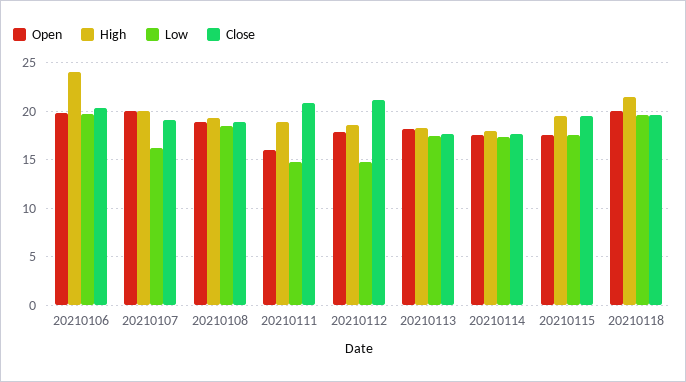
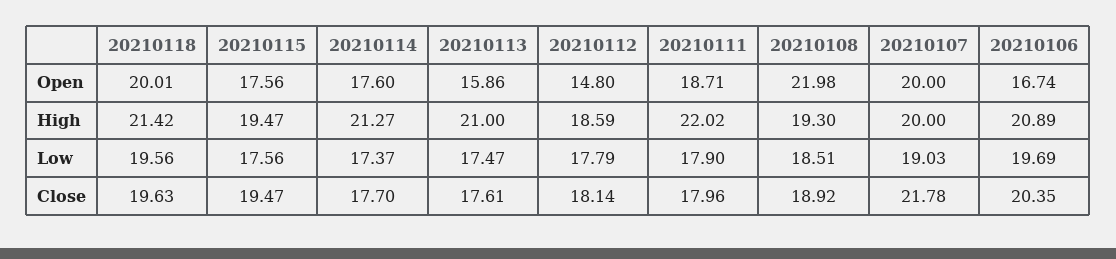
Open, 20210106: 20 -> 16.74
High, 20210106: 24 -> 20.89
Low, 20210107: 16 -> 19.03
Close, 20210107: 19 -> 21.78
Open, 20210108: 19 -> 21.98
Open, 20210111: 16 -> 18.71
High, 20210111: 19 -> 22.02
Low, 20210111: 15 -> 17.9
Close, 20210111: 21 -> 17.96
Open, 20210112: 18 -> 14.8
Low, 20210112: 15 -> 17.79
Close, 20210112: 21 -> 18.14
Open, 20210113: 18 -> 15.86
High, 20210113: 18 -> 21
High, 20210114: 18 -> 21.27

